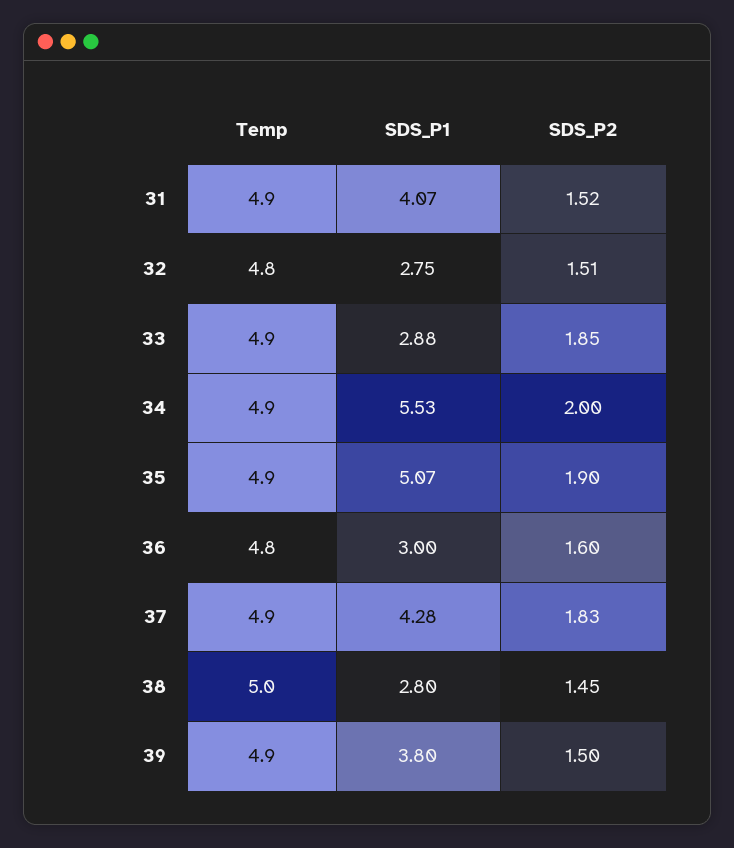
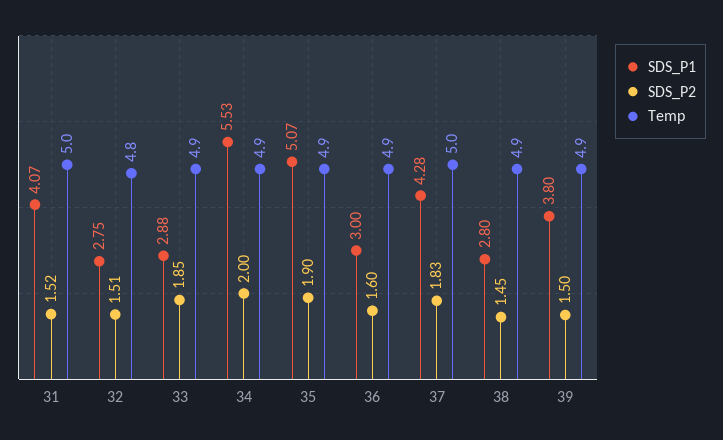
Temp, 31: 4.9 -> 5
Temp, 36: 4.8 -> 4.9
Temp, 37: 4.9 -> 5
Temp, 38: 5 -> 4.9

